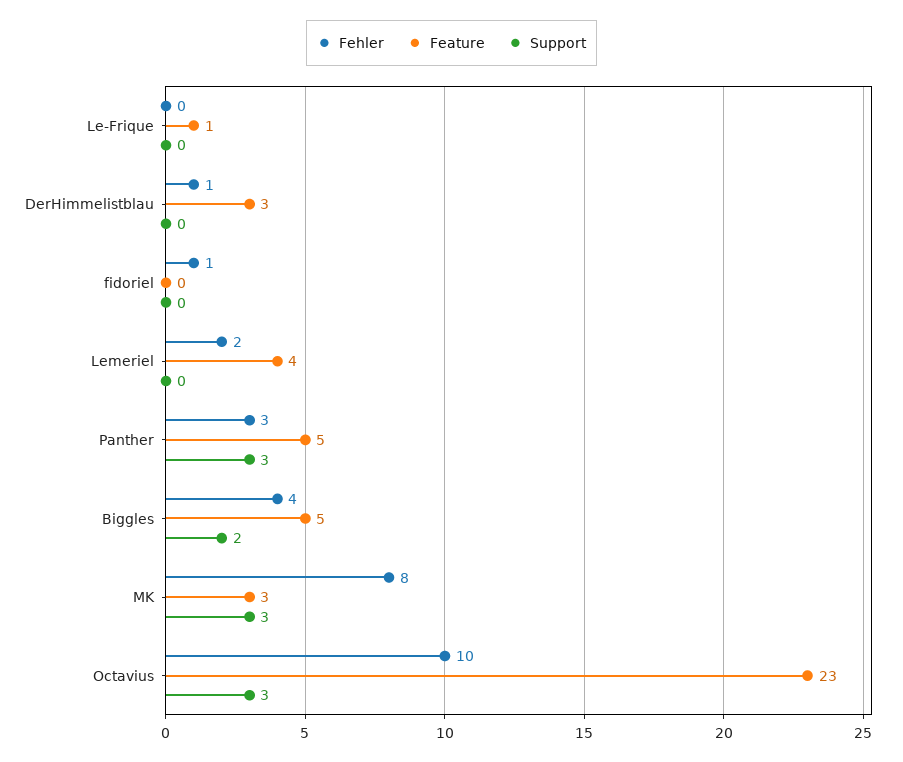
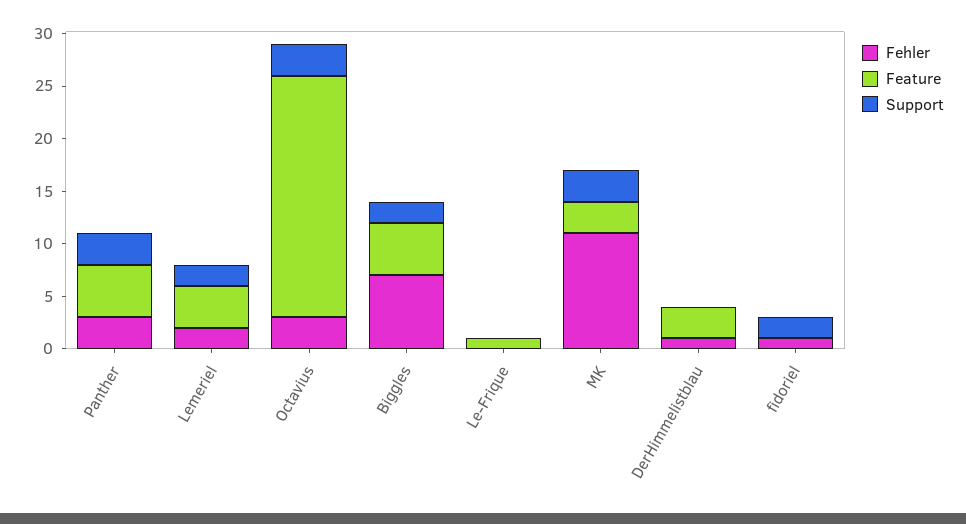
Support, fidoriel: 0 -> 2
Support, Lemeriel: 0 -> 2
Fehler, Biggles: 4 -> 7
Fehler, MK: 8 -> 11
Fehler, Octavius: 10 -> 3

